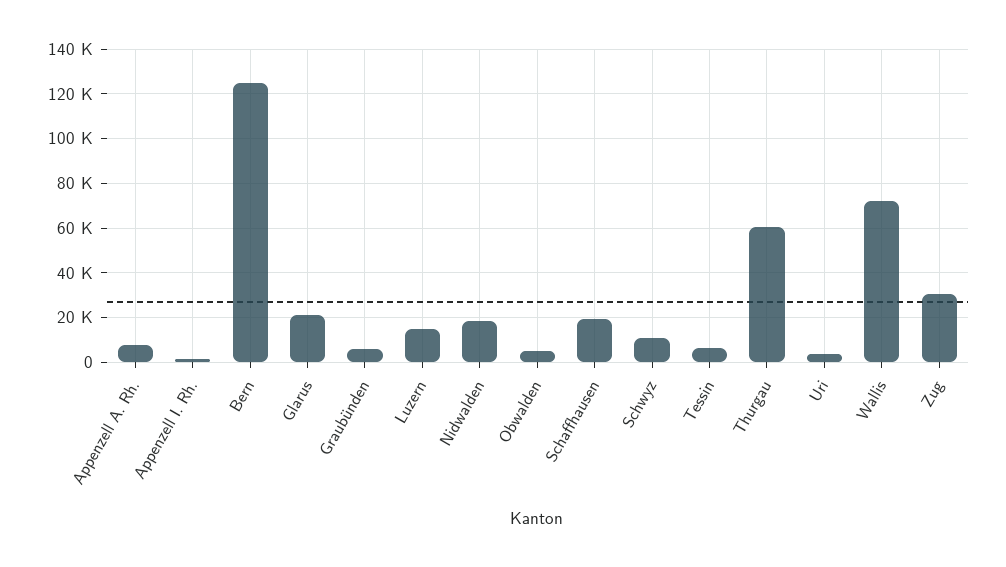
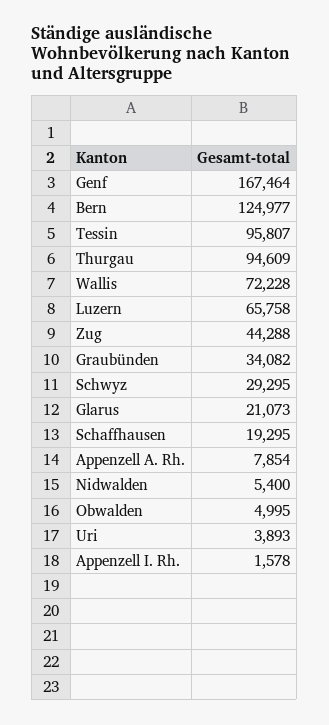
Graubünden: 5000 -> 34082
Luzern: 15000 -> 65758
Nidwalden: 20000 -> 5400
Schwyz: 10000 -> 29295
Tessin: 5000 -> 95807
Thurgau: 60000 -> 94609
Zug: 30000 -> 44288
Genf: none -> 167464

